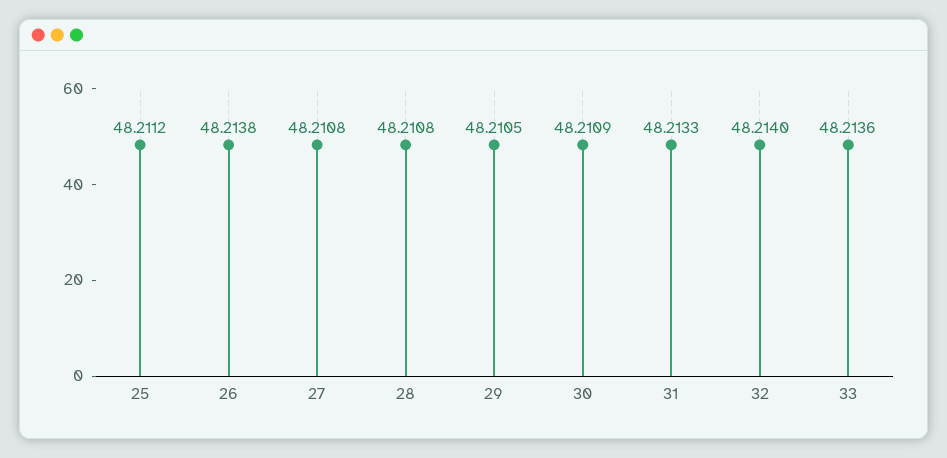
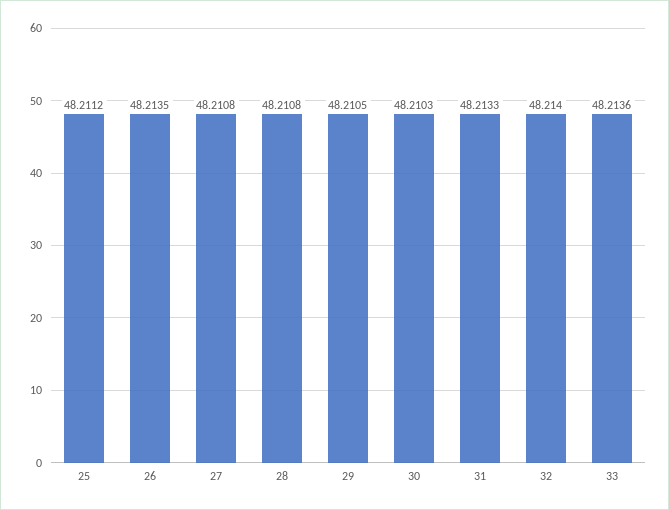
26: 48.2138 -> 48.2135
30: 48.2109 -> 48.2103

